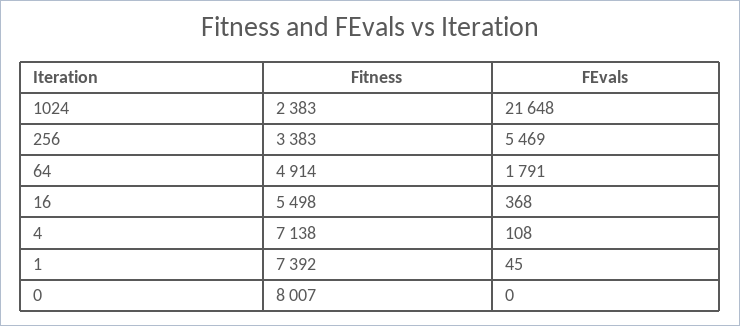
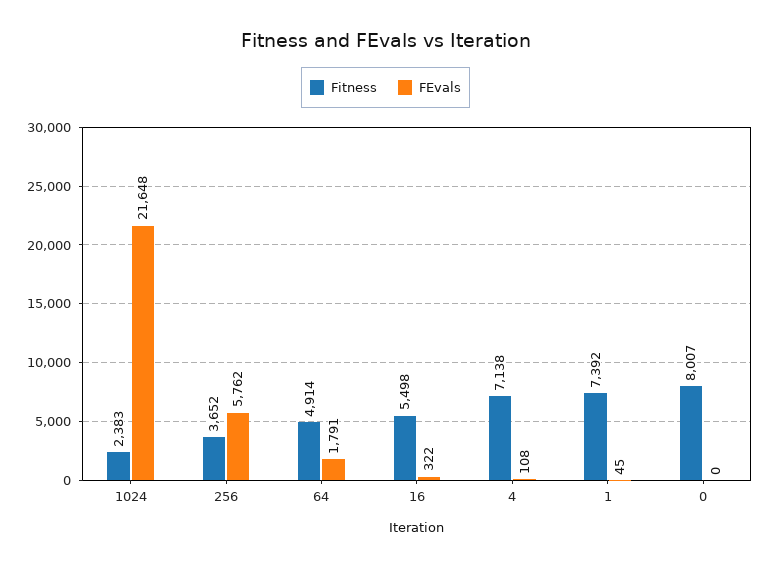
Fitness, 256: 3383 -> 3652
FEvals, 256: 5469 -> 5762
FEvals, 16: 368 -> 322

